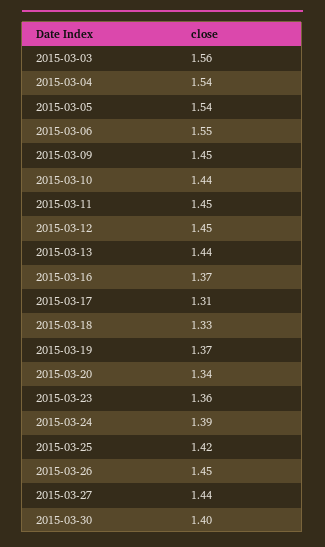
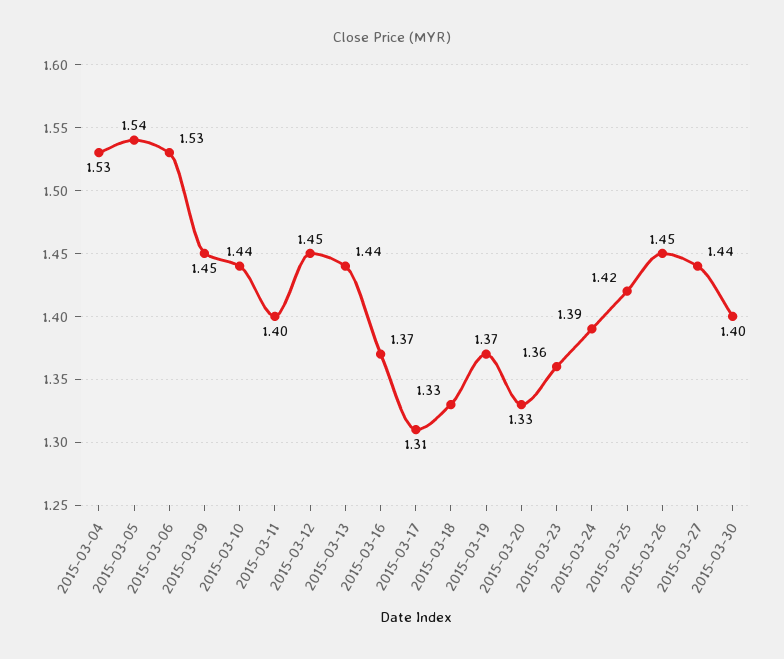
2015-03-03: 1.56 -> none
2015-03-04: 1.54 -> 1.53
2015-03-06: 1.55 -> 1.53
2015-03-11: 1.45 -> 1.4
2015-03-20: 1.34 -> 1.33

